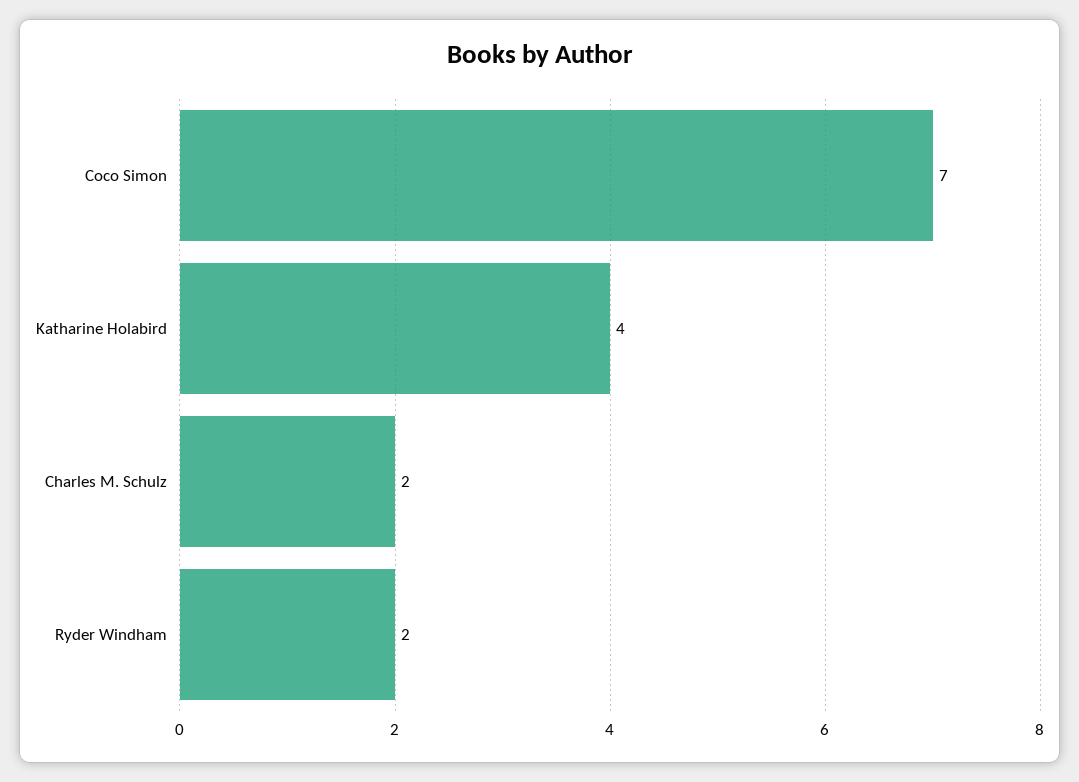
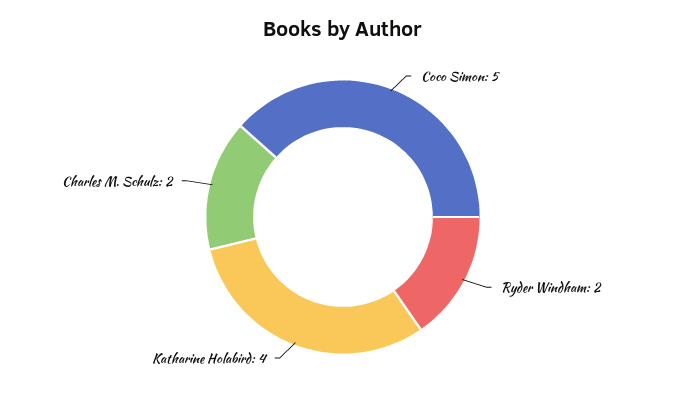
Coco Simon: 7 -> 5

